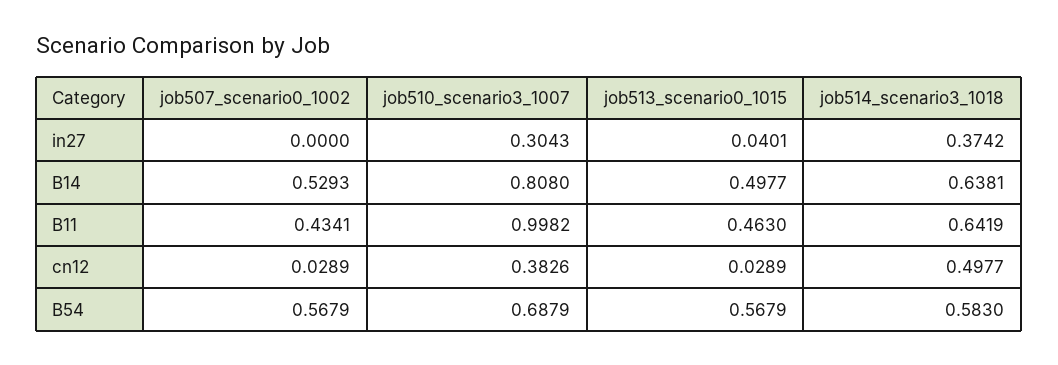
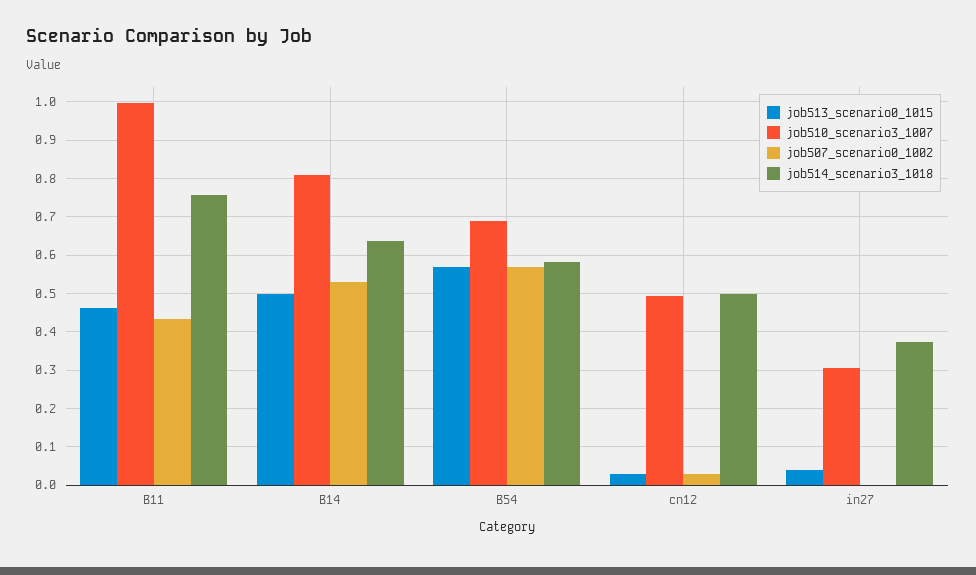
job514_scenario3_1018, B11: 0.6419 -> 0.76
job510_scenario3_1007, cn12: 0.3826 -> 0.5

